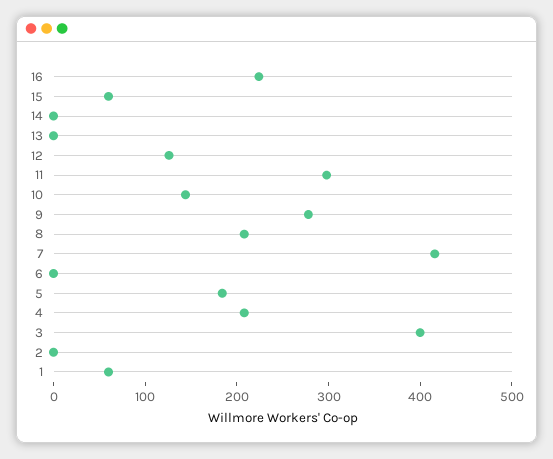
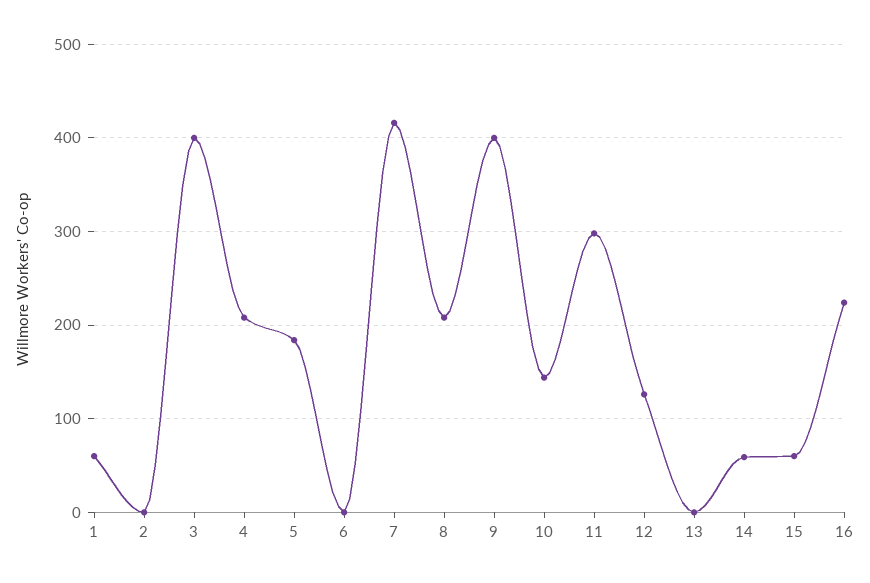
14: 0 -> 60
9: 280 -> 400

